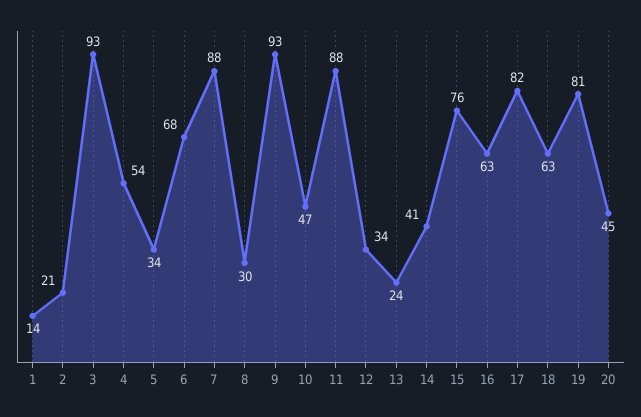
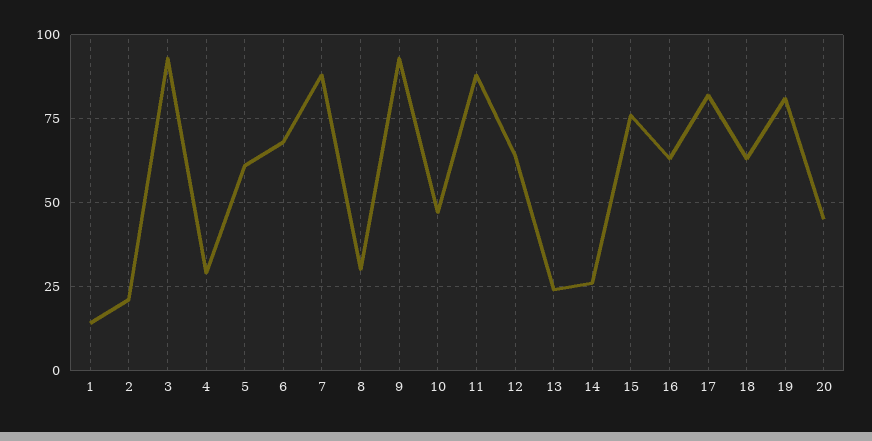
4: 54 -> 30
5: 34 -> 60
12: 34 -> 65
14: 41 -> 25

